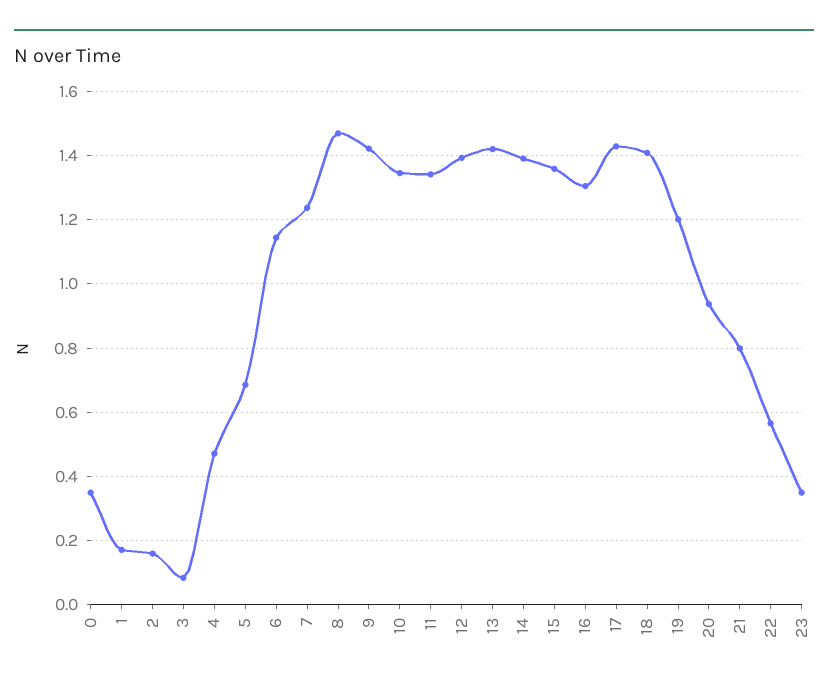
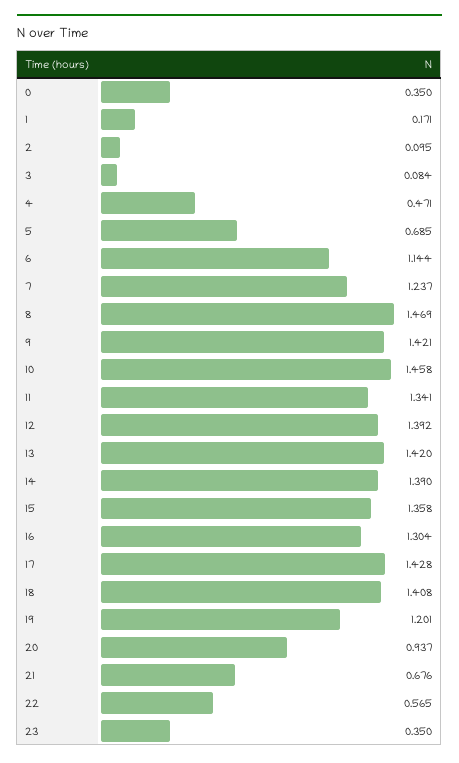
2: 0.16 -> 0.095
10: 1.34 -> 1.458
21: 0.8 -> 0.676

